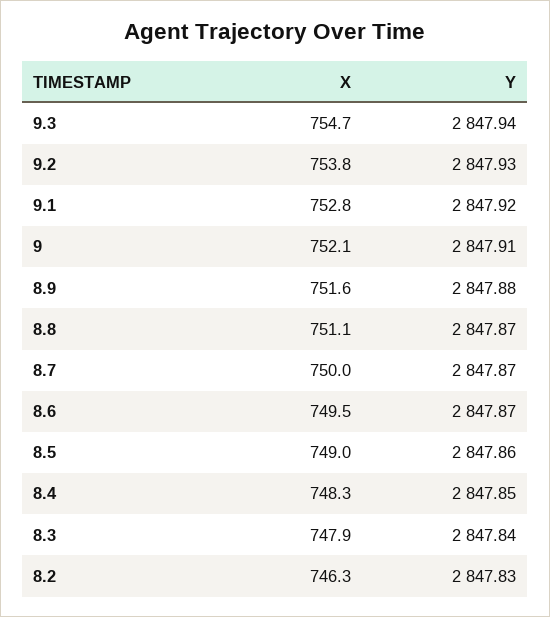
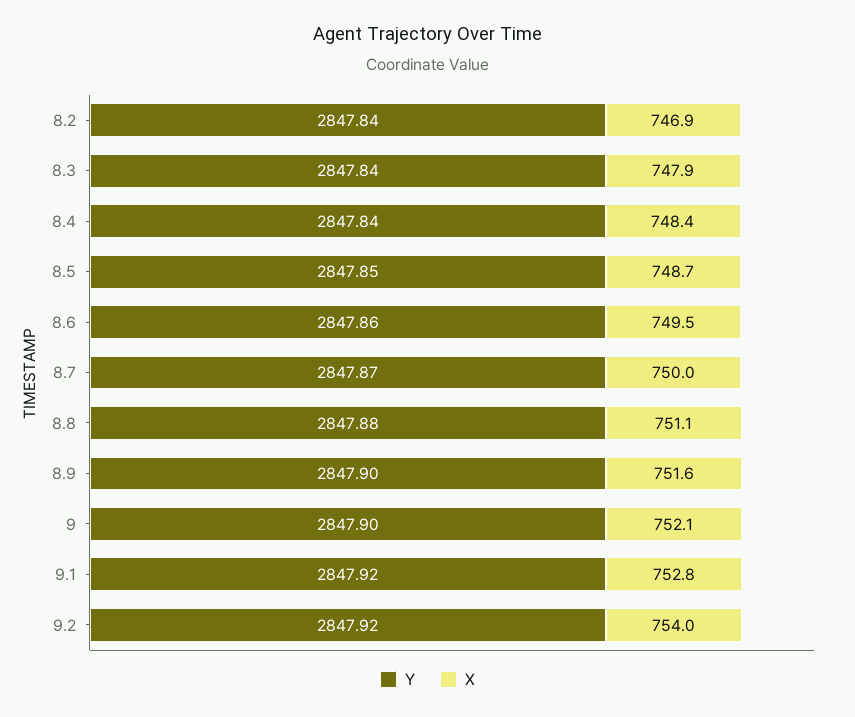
X, 9.3: 754.7 -> none
Y, 9.3: 2847.94 -> none
X, 9.2: 753.8 -> 754
Y, 9.2: 2847.93 -> 2847.92
Y, 9: 2847.91 -> 2847.9
Y, 8.9: 2847.88 -> 2847.9
Y, 8.8: 2847.87 -> 2847.88
Y, 8.6: 2847.87 -> 2847.86
X, 8.5: 749 -> 748.7
Y, 8.5: 2847.86 -> 2847.85
X, 8.4: 748.3 -> 748.4
Y, 8.4: 2847.85 -> 2847.84
X, 8.2: 746.3 -> 746.9
Y, 8.2: 2847.83 -> 2847.84

